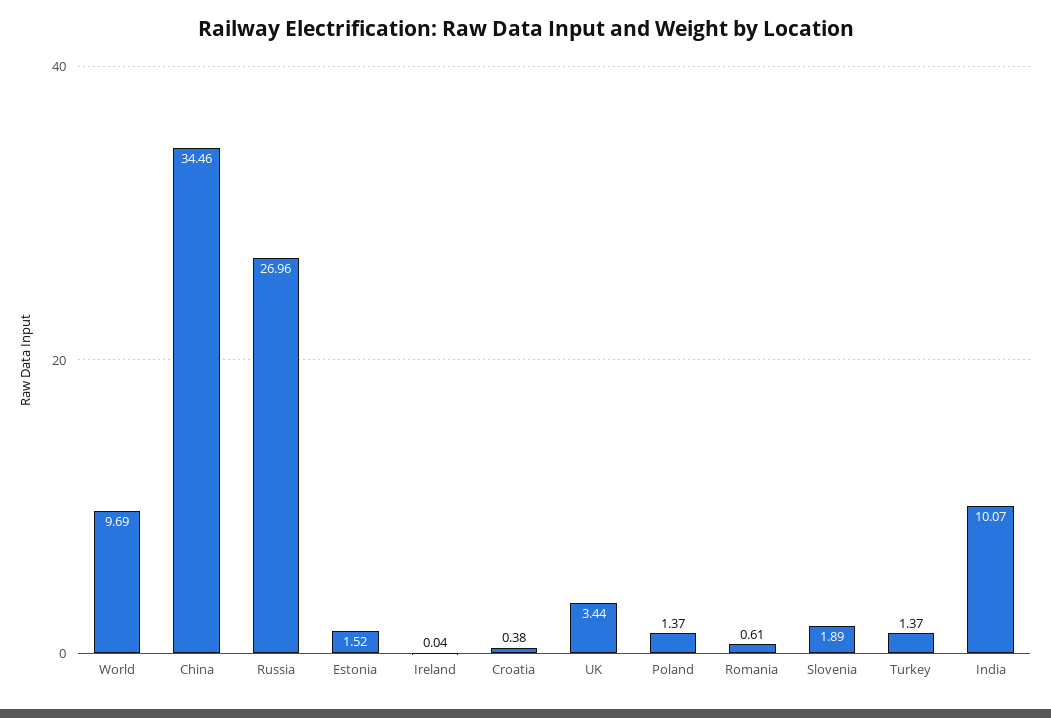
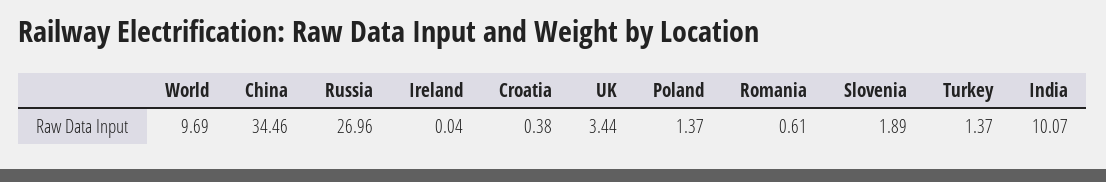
Estonia: 1.52 -> none

